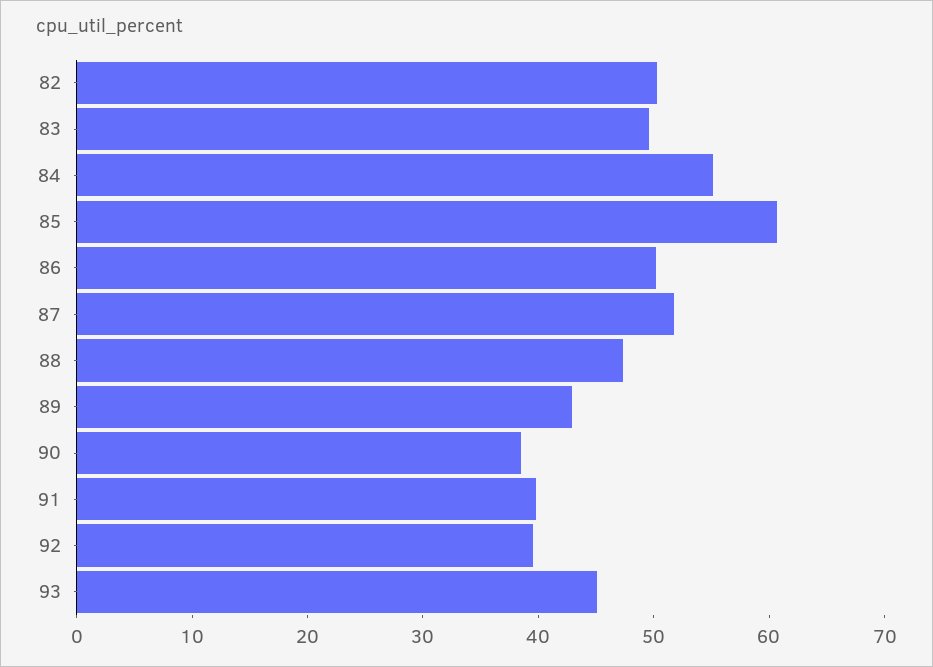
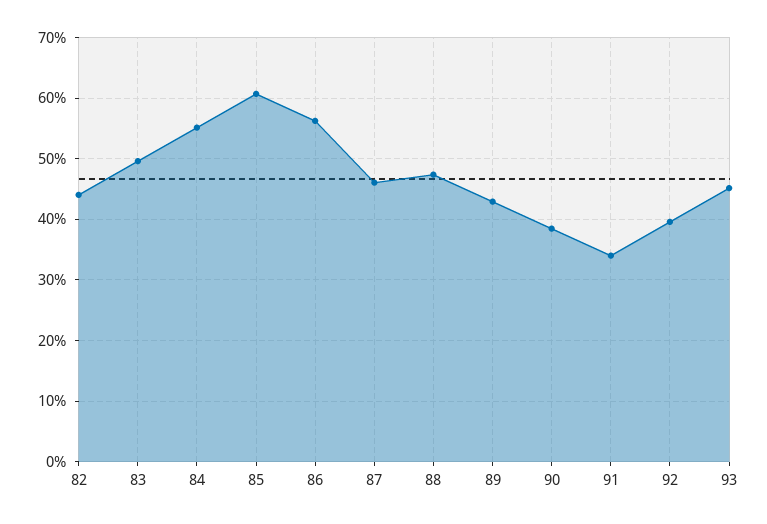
82: 50 -> 44
86: 50 -> 56
87: 52 -> 46
91: 40 -> 34

